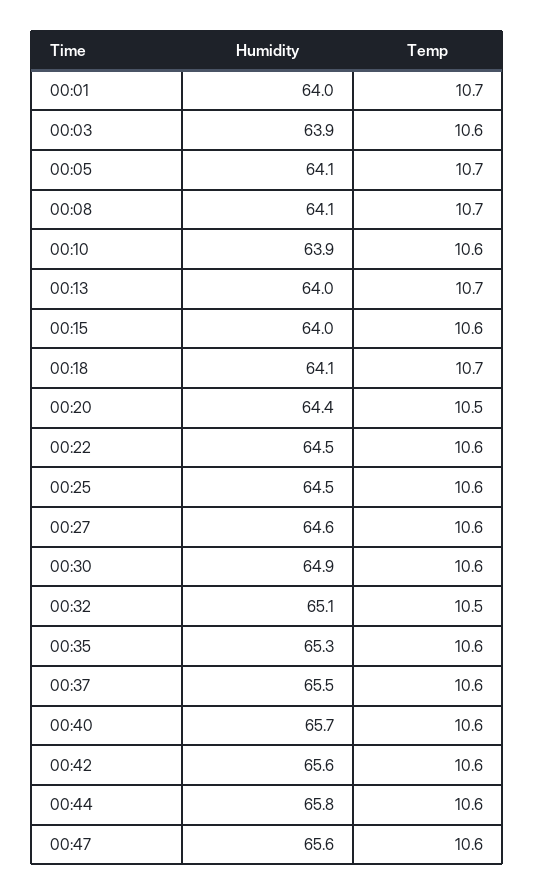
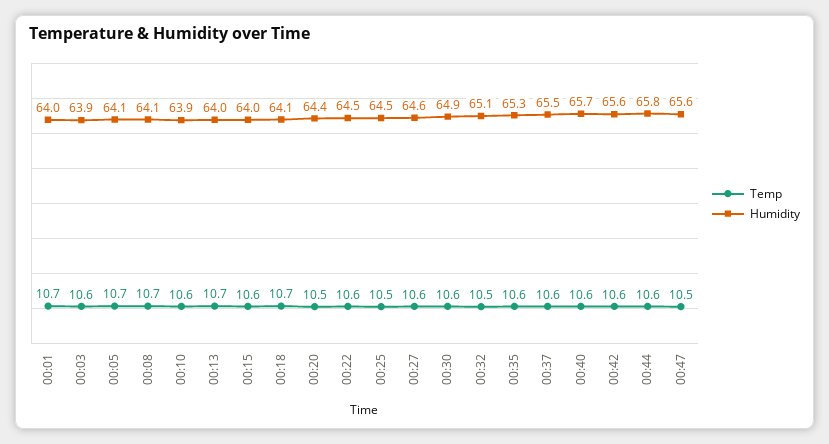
Temp, 00:25: 10.6 -> 10.5
Temp, 00:47: 10.6 -> 10.5

